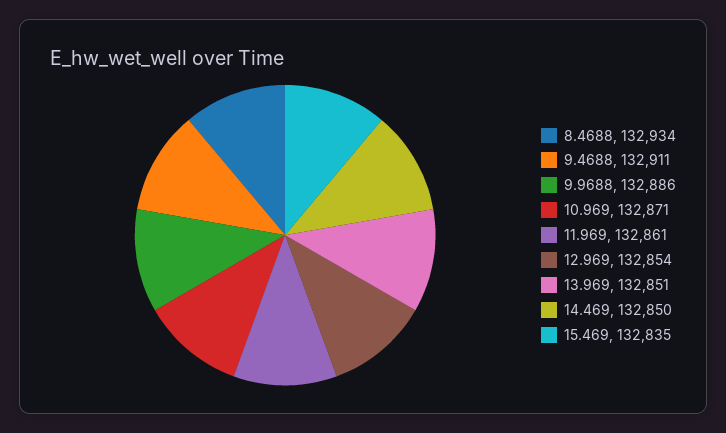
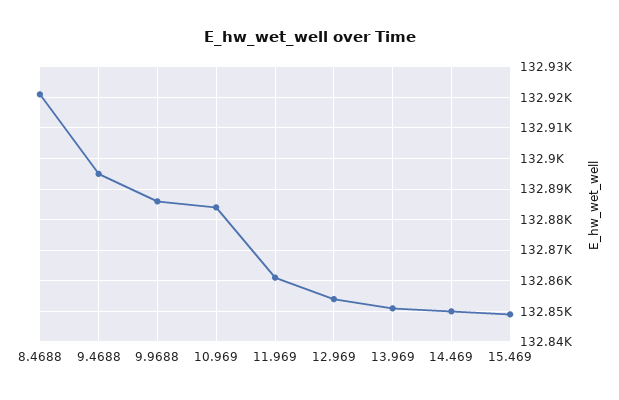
8.4688: 132934 -> 132920
9.4688: 132911 -> 132895
10.969: 132871 -> 132885
15.469: 132835 -> 132850

